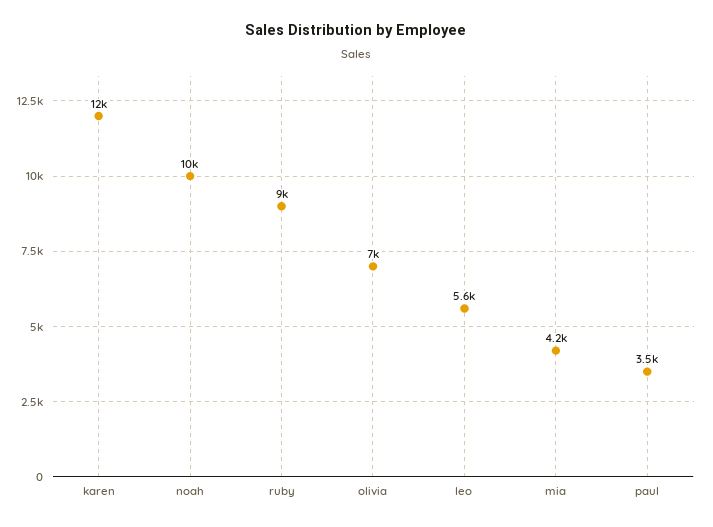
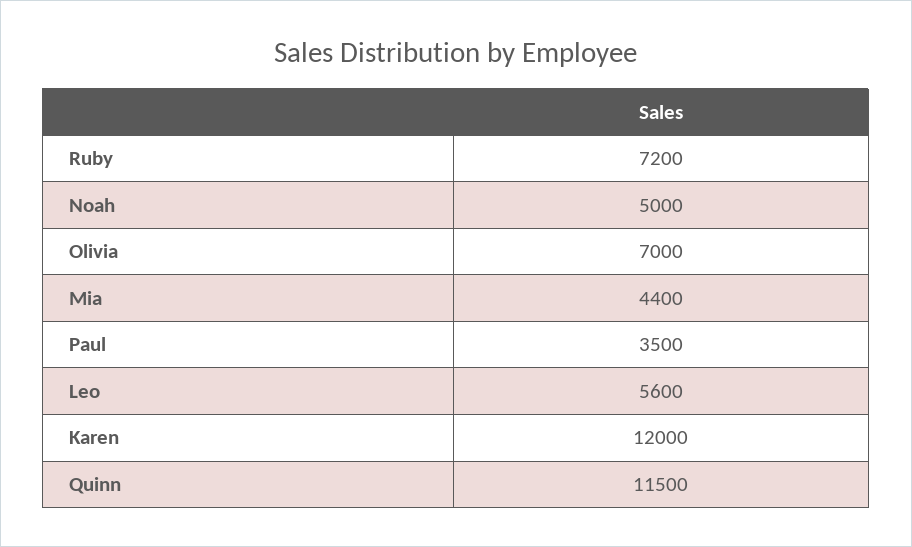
noah: 10000 -> 5000
ruby: 9000 -> 7200
mia: 4200 -> 4400
Quinn: none -> 11500

